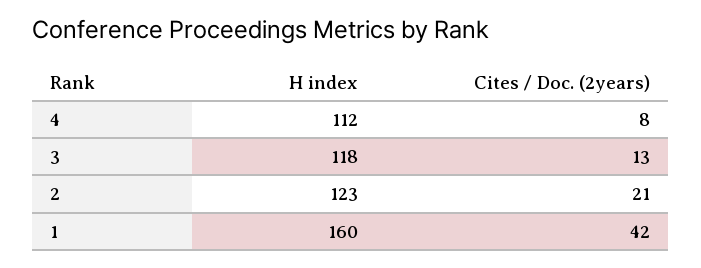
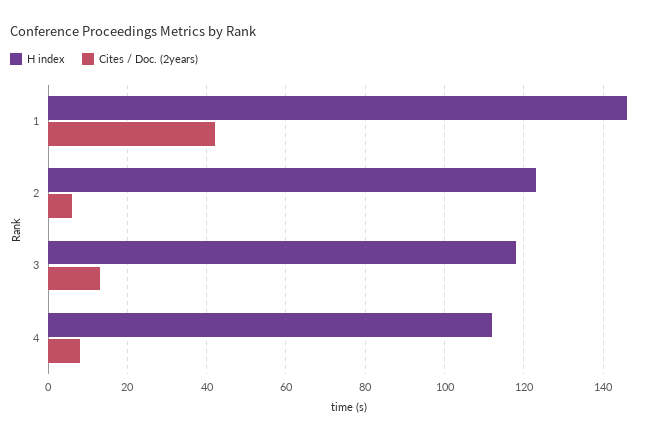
Cites / Doc. (2years), 2: 21 -> 5
H index, 1: 160 -> 145

